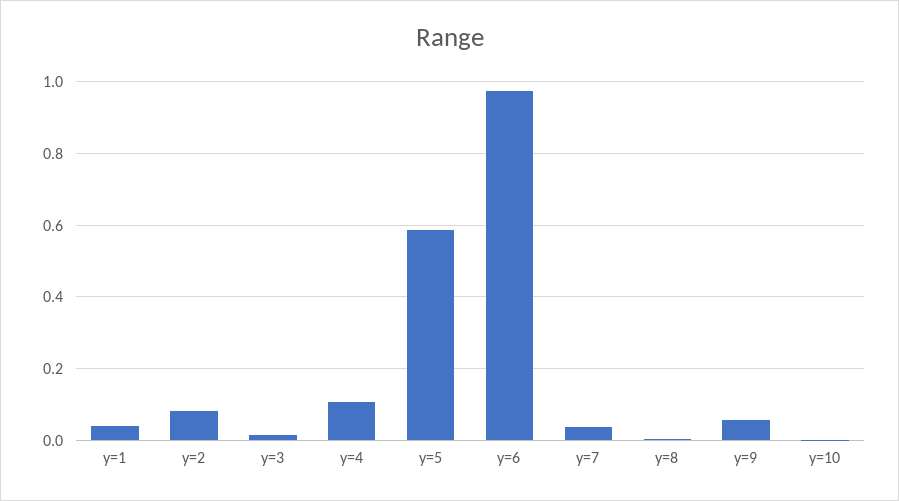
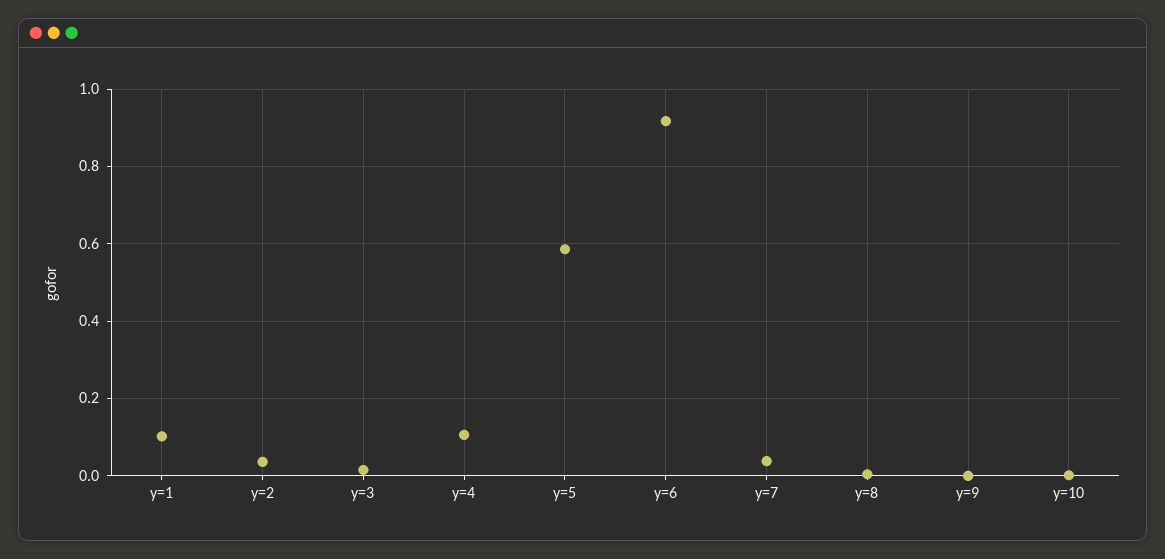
y=1: 0.04 -> 0.1
y=2: 0.08 -> 0.04
y=6: 0.98 -> 0.92
y=9: 0.06 -> 0

